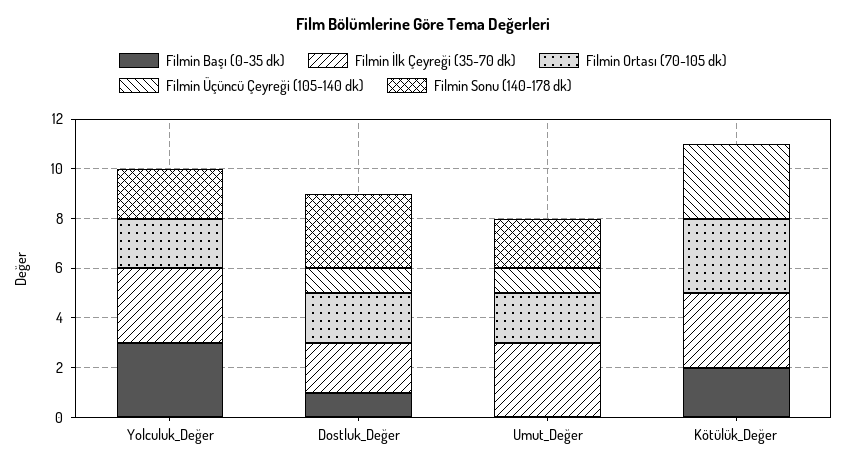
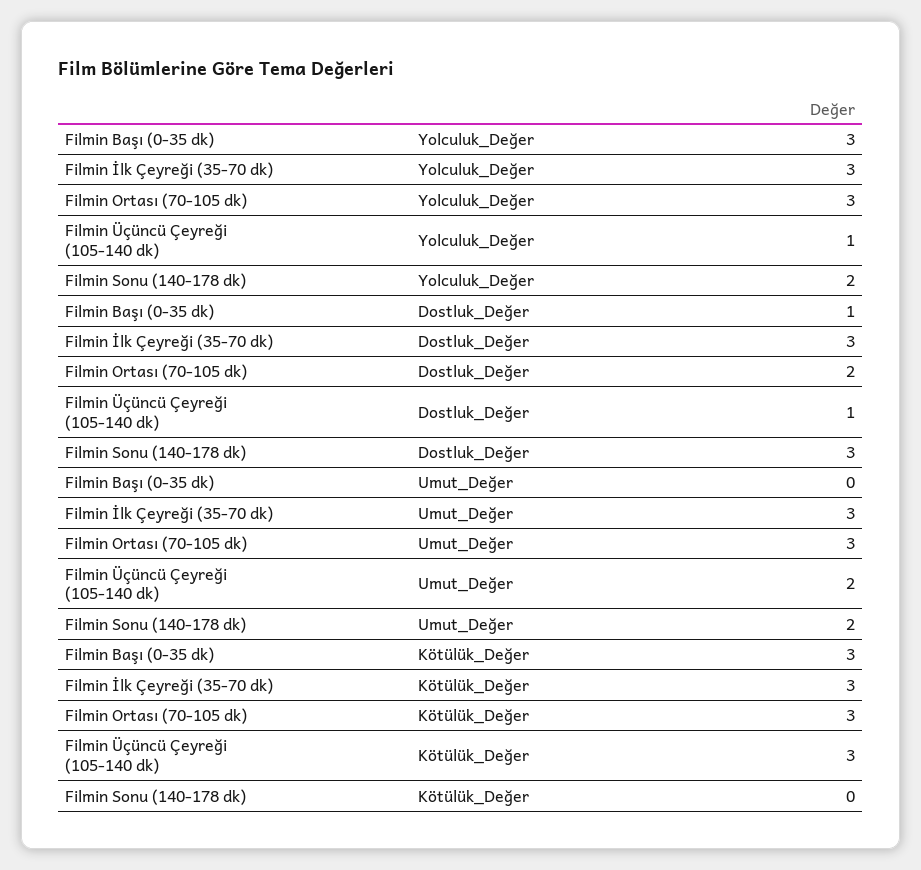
Filmin Ortası (70-105 dk), Yolculuk_Değer: 2 -> 3
Filmin Üçüncü Çeyreği (105-140 dk), Yolculuk_Değer: 0 -> 1
Filmin İlk Çeyreği (35-70 dk), Dostluk_Değer: 2 -> 3
Filmin Ortası (70-105 dk), Umut_Değer: 2 -> 3
Filmin Üçüncü Çeyreği (105-140 dk), Umut_Değer: 1 -> 2
Filmin Başı (0-35 dk), Kötülük_Değer: 2 -> 3

